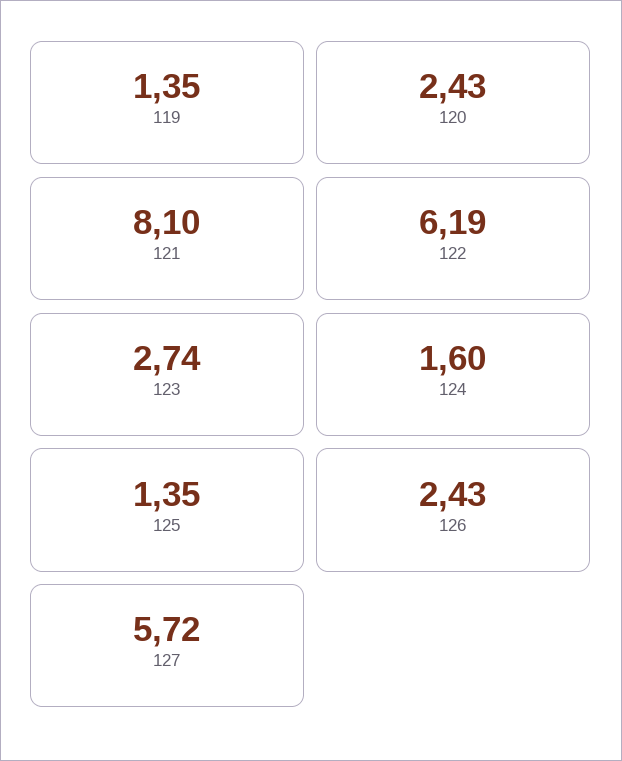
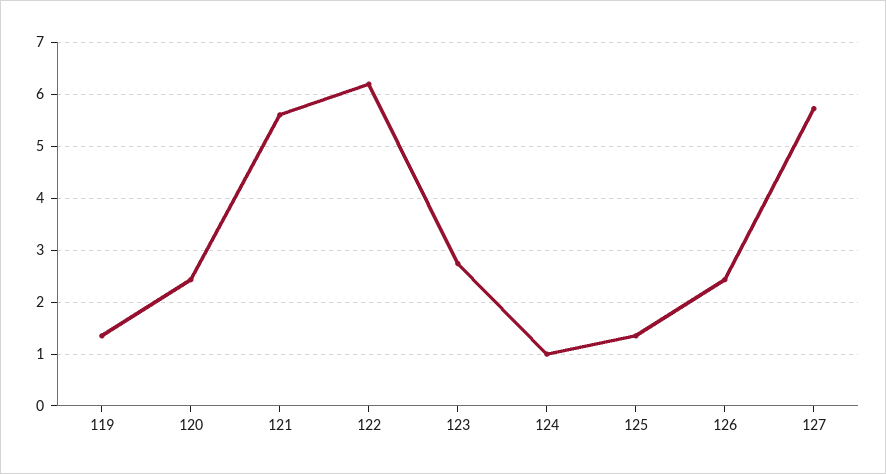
121: 8.1 -> 5.6
124: 1.6 -> 1

